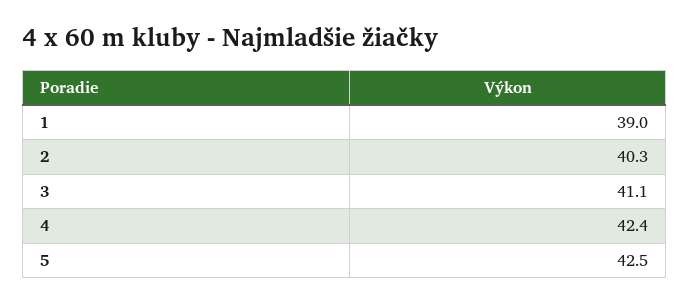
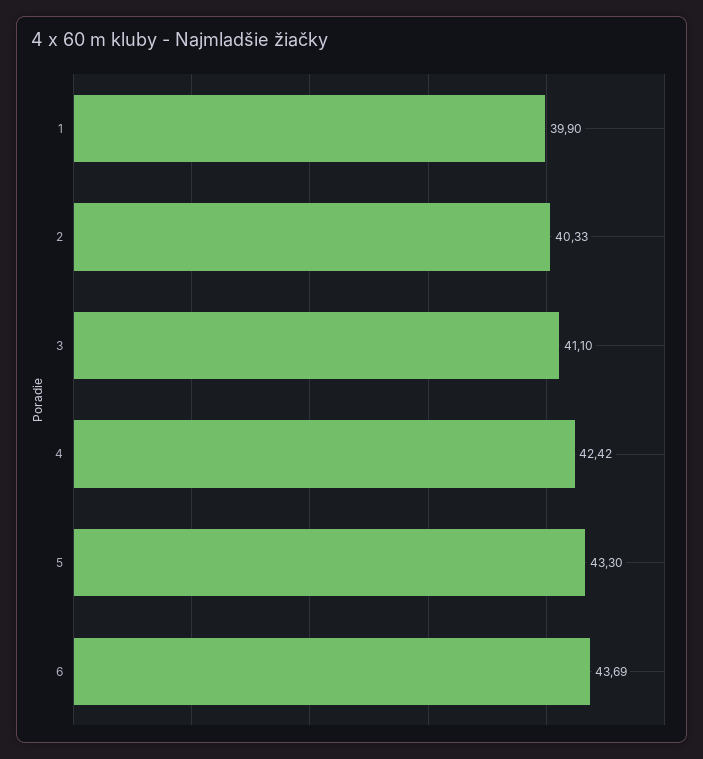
1: 39 -> 39.9
5: 42.5 -> 43.3
6: none -> 43.69

